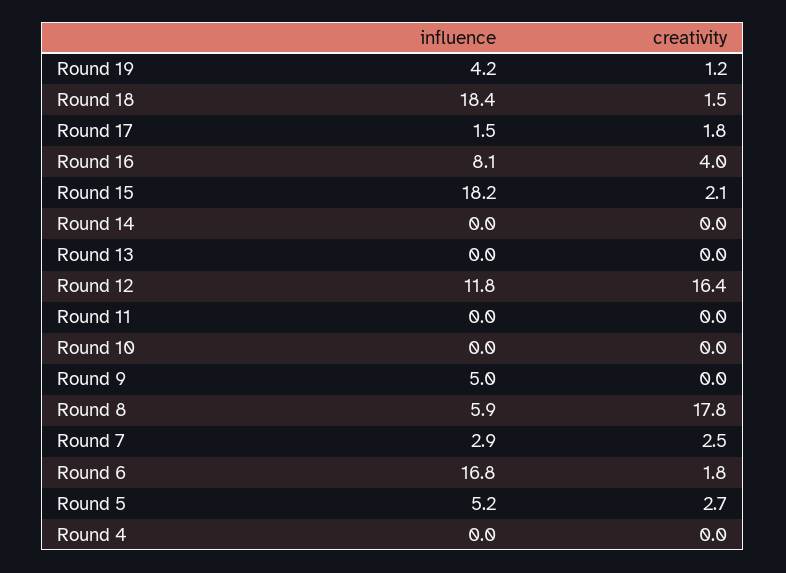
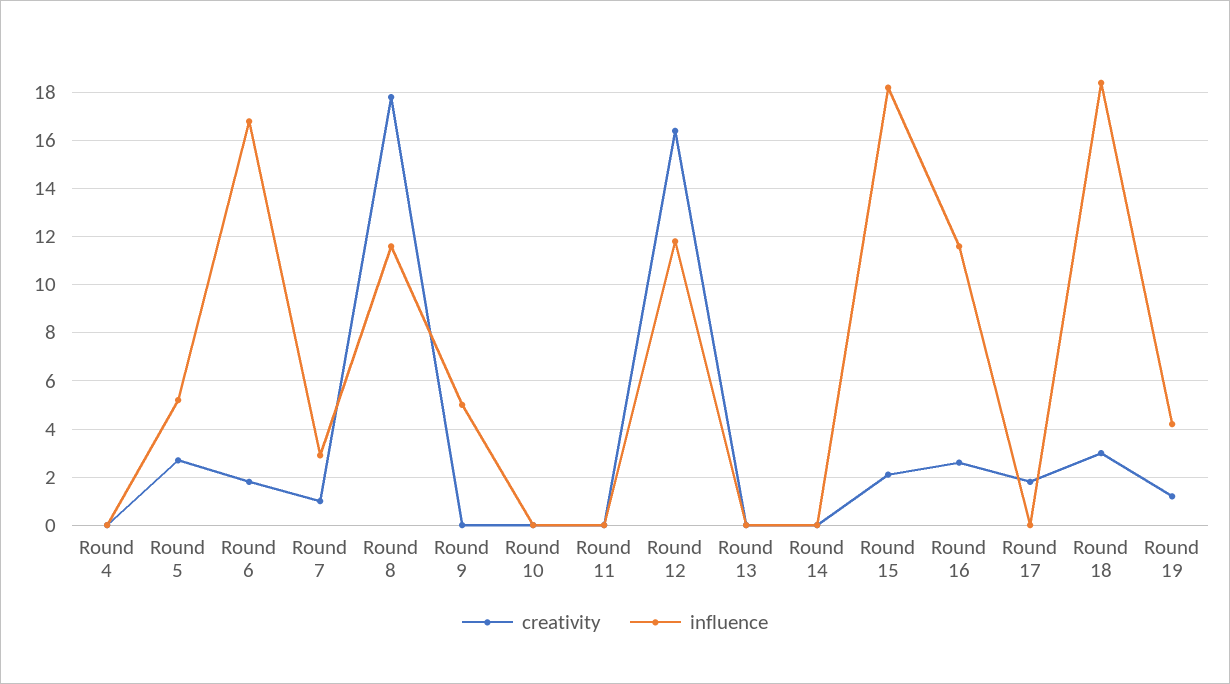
creativity, Round 18: 1.5 -> 3
influence, Round 17: 1.5 -> 0
influence, Round 16: 8.1 -> 11.5
creativity, Round 16: 4 -> 2.5
influence, Round 8: 5.9 -> 11.5
creativity, Round 7: 2.5 -> 1

